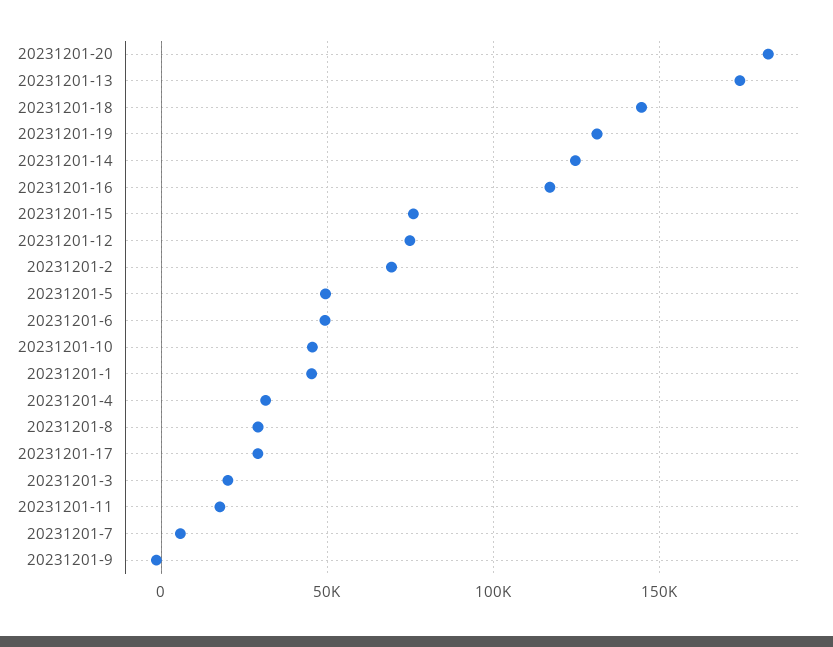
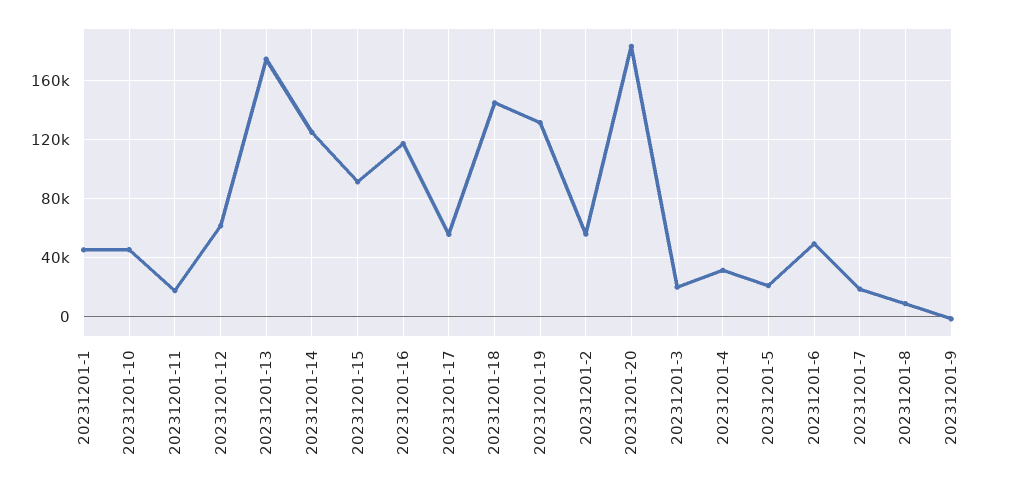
20231201-15: 75000 -> 90000
20231201-12: 75000 -> 60000
20231201-2: 70000 -> 55000
20231201-5: 50000 -> 20000
20231201-8: 30000 -> 10000
20231201-17: 30000 -> 55000
20231201-7: 5000 -> 20000

